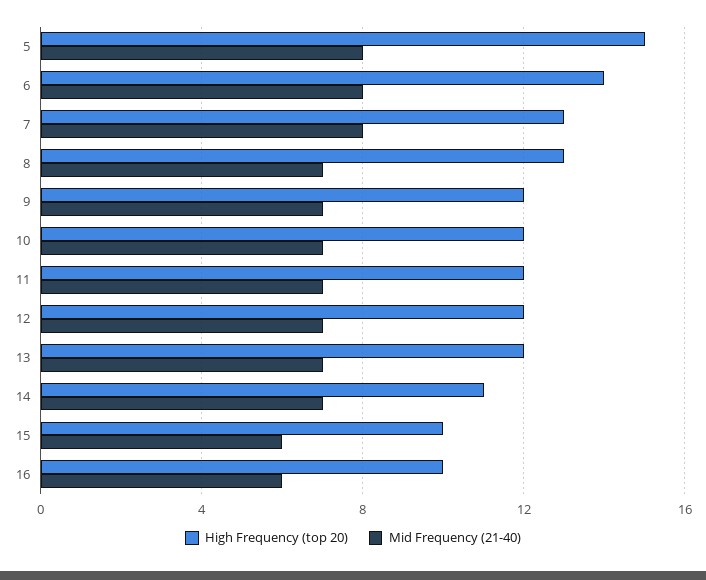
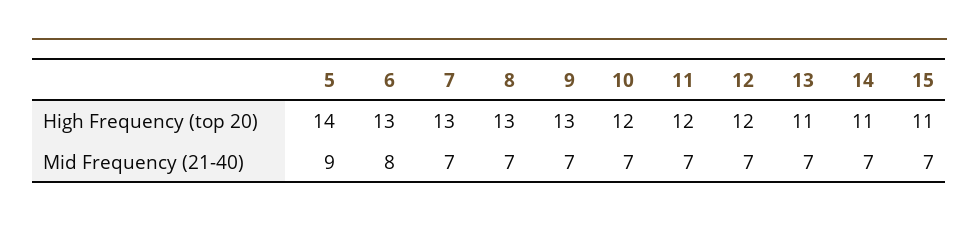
High Frequency (top 20), 5: 15 -> 14
Mid Frequency (21-40), 5: 8 -> 9
High Frequency (top 20), 6: 14 -> 13
Mid Frequency (21-40), 7: 8 -> 7
High Frequency (top 20), 9: 12 -> 13
High Frequency (top 20), 13: 12 -> 11
High Frequency (top 20), 15: 10 -> 11
Mid Frequency (21-40), 15: 6 -> 7
High Frequency (top 20), 16: 10 -> none
Mid Frequency (21-40), 16: 6 -> none

